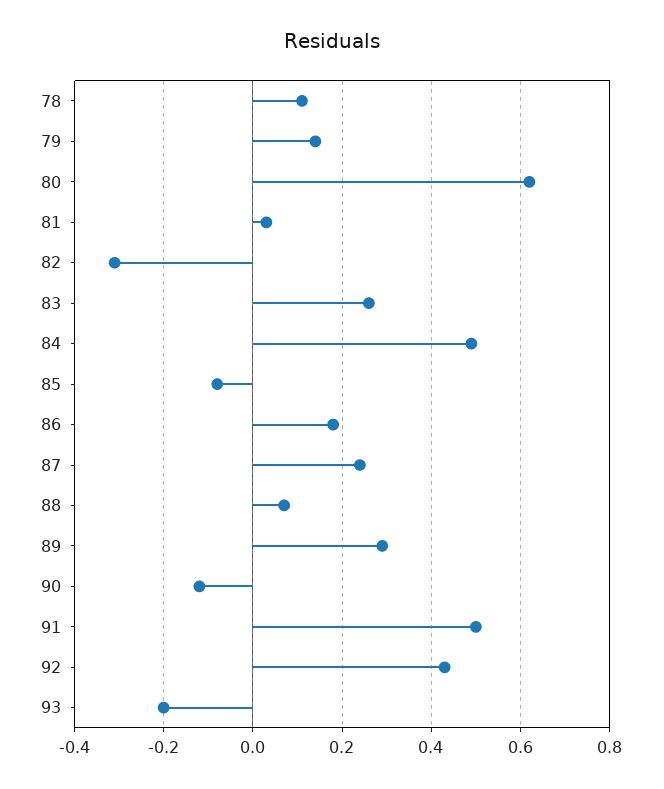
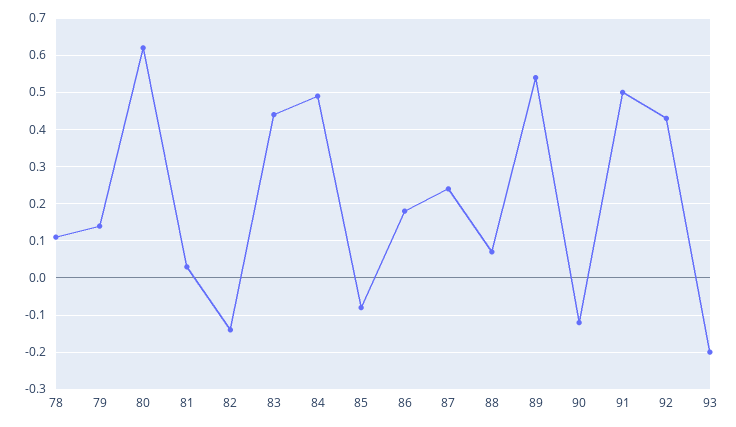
82: -0.3 -> -0.15
83: 0.25 -> 0.45
89: 0.3 -> 0.55

